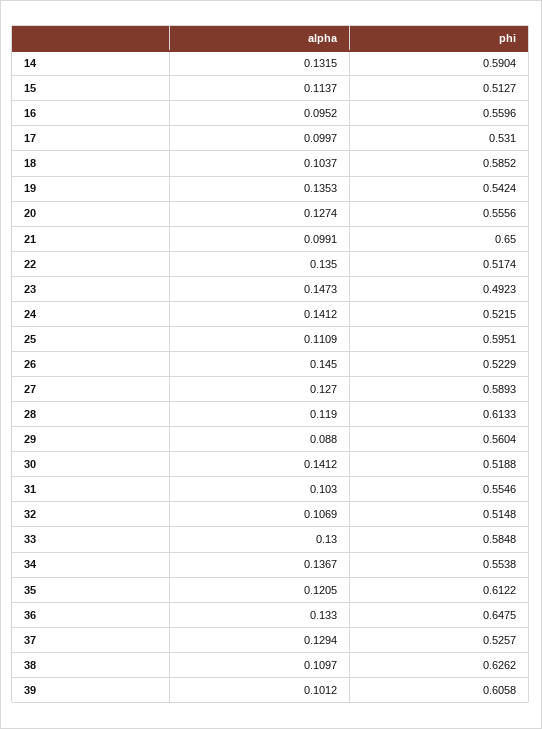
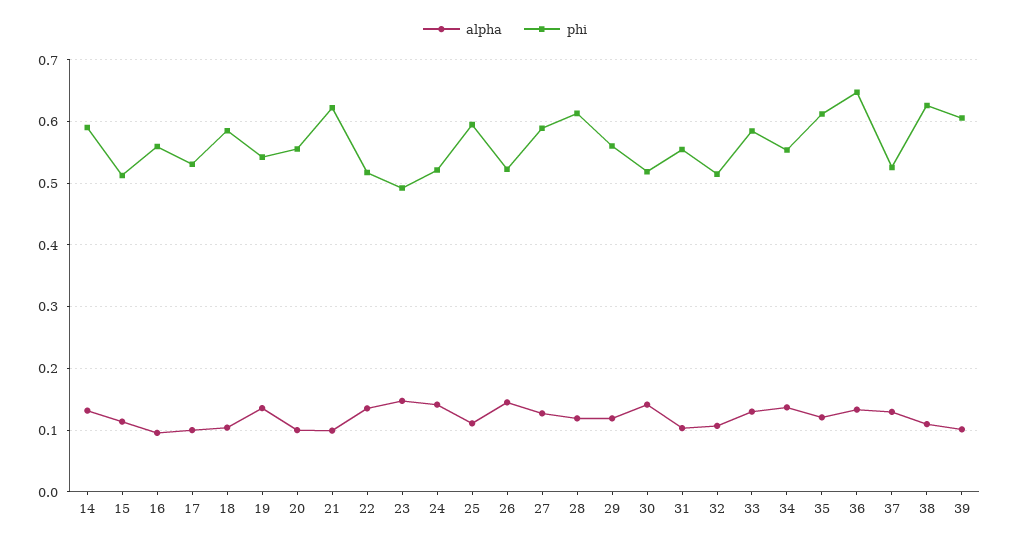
alpha, 20: 0.1274 -> 0.1
phi, 21: 0.65 -> 0.62
alpha, 29: 0.088 -> 0.12

